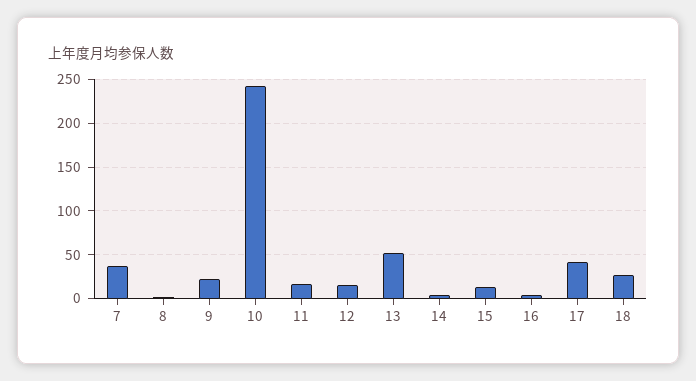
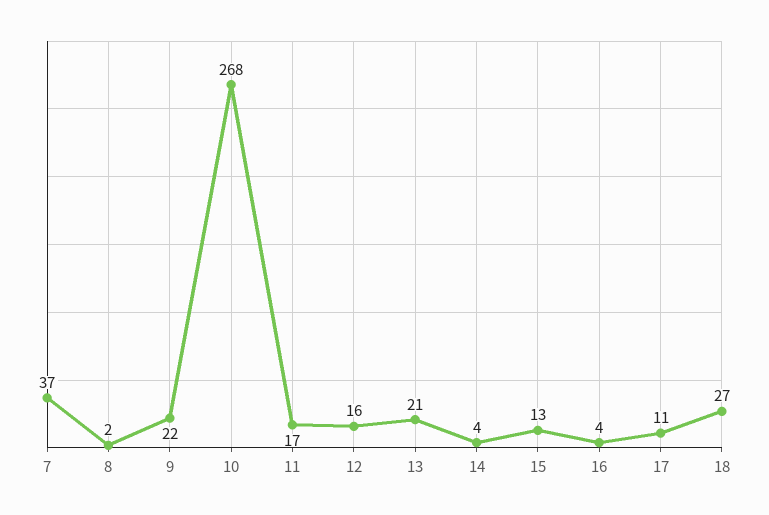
10: 240 -> 268
13: 50 -> 21
17: 40 -> 11

